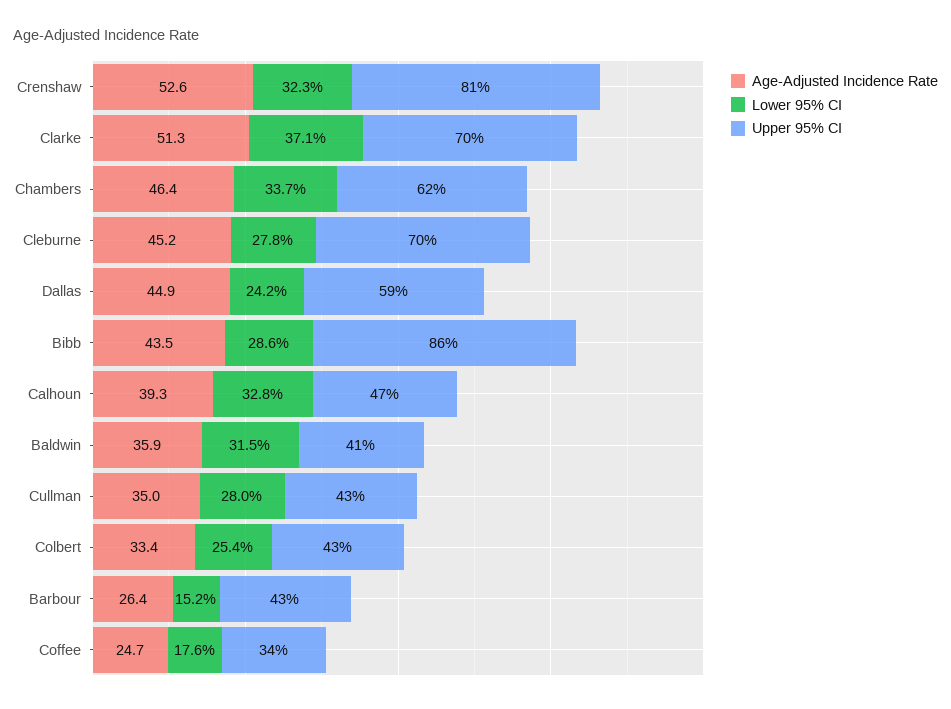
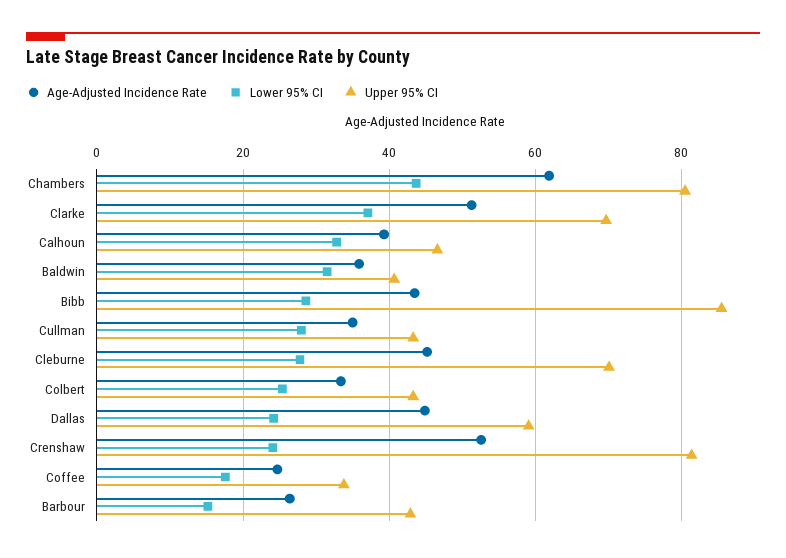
Lower 95% CI, Crenshaw: 32.3 -> 24
Age-Adjusted Incidence Rate, Chambers: 46.4 -> 62
Lower 95% CI, Chambers: 33.7 -> 44
Upper 95% CI, Chambers: 62 -> 80

